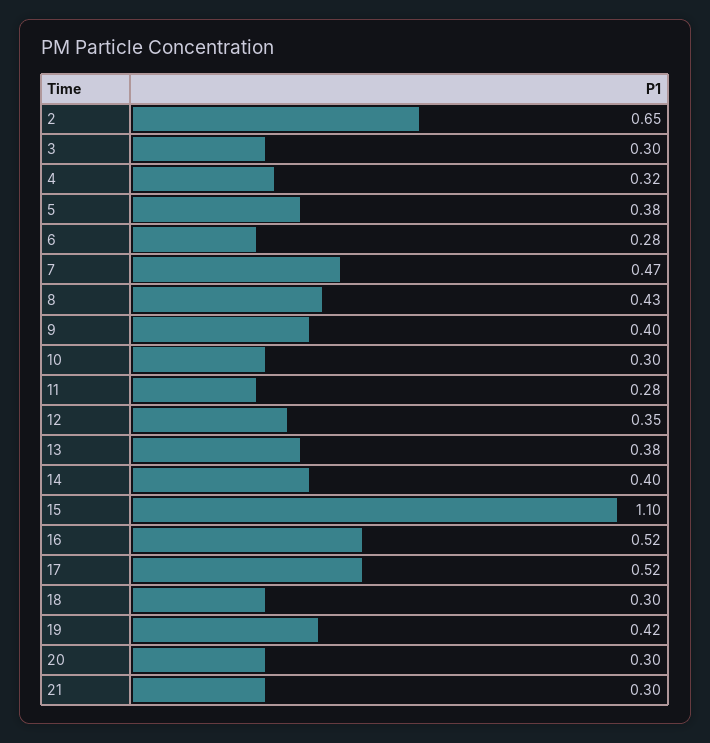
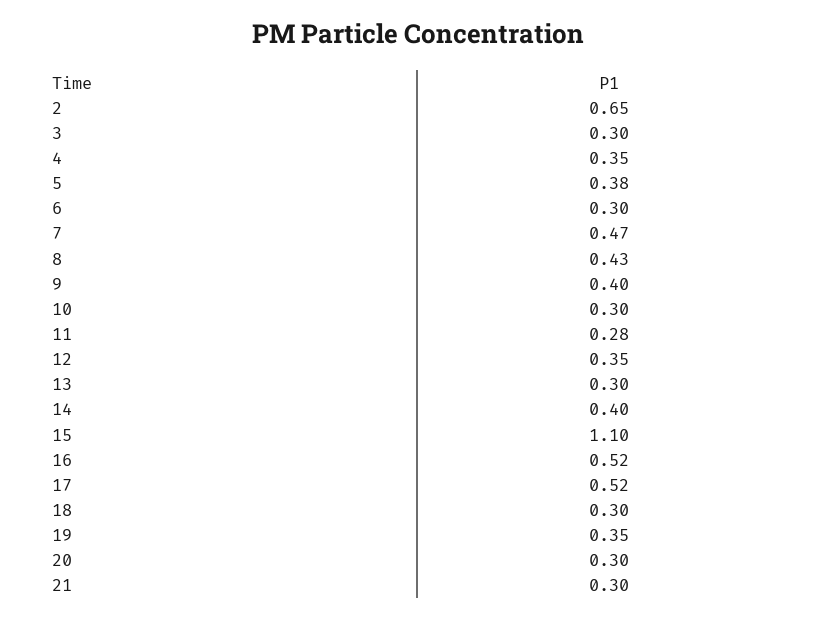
4: 0.32 -> 0.35
6: 0.28 -> 0.3
13: 0.38 -> 0.3
19: 0.42 -> 0.35

